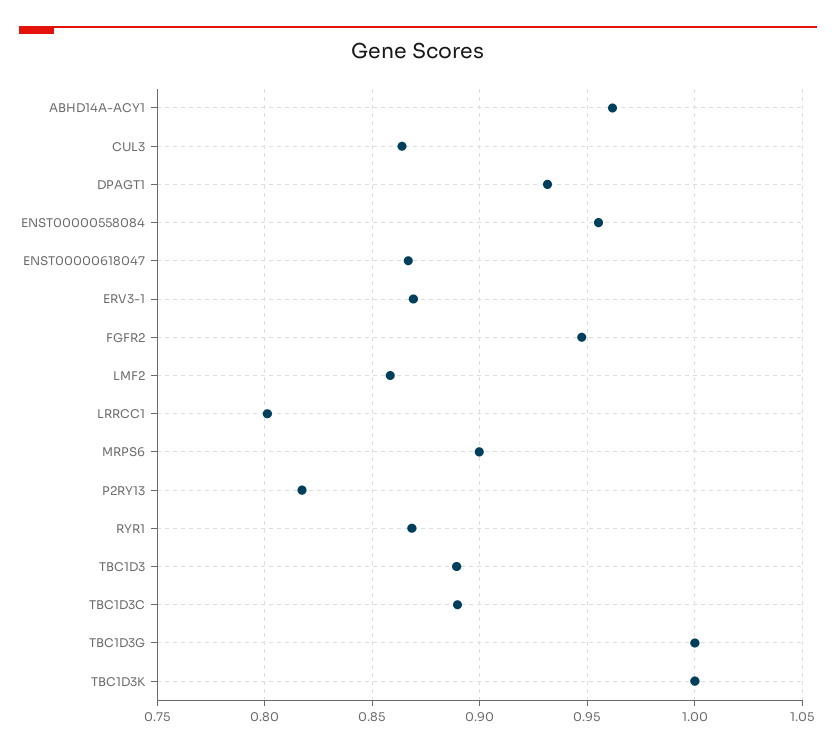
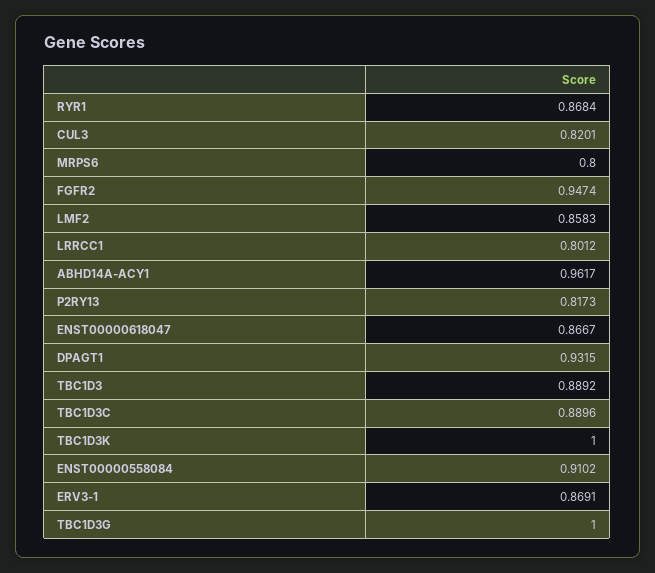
CUL3: 0.865 -> 0.8201
ENST00000558084: 0.955 -> 0.9102
MRPS6: 0.9 -> 0.8

